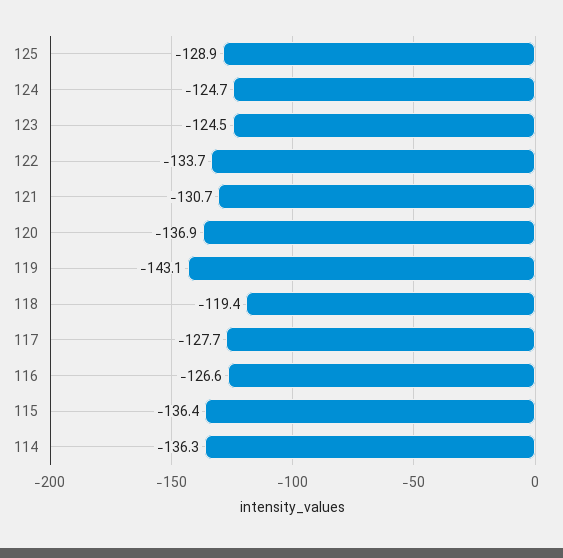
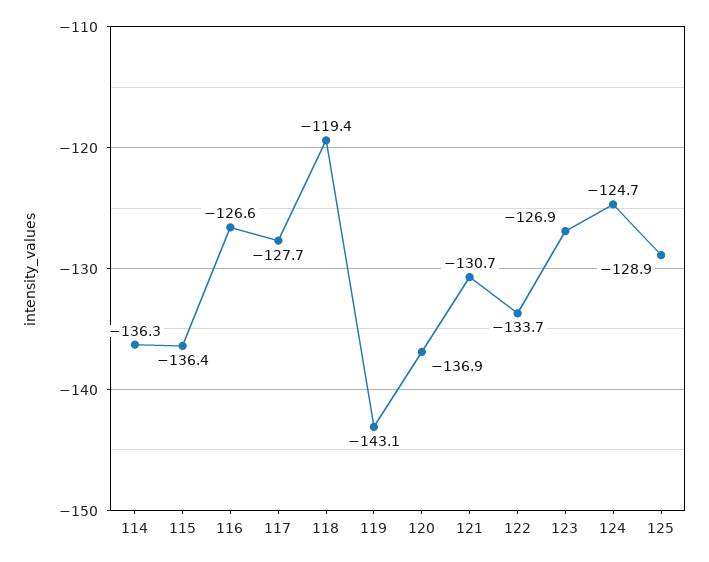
123: -124.5 -> -126.9

